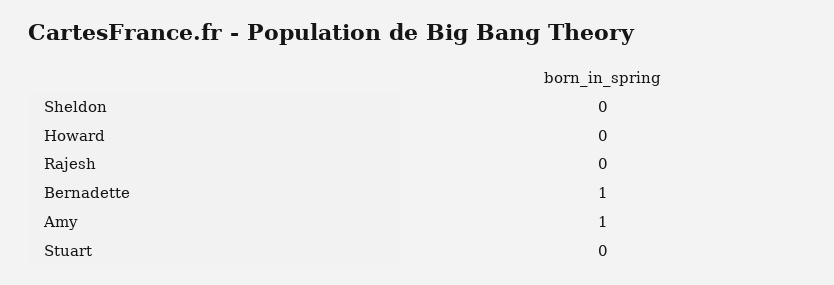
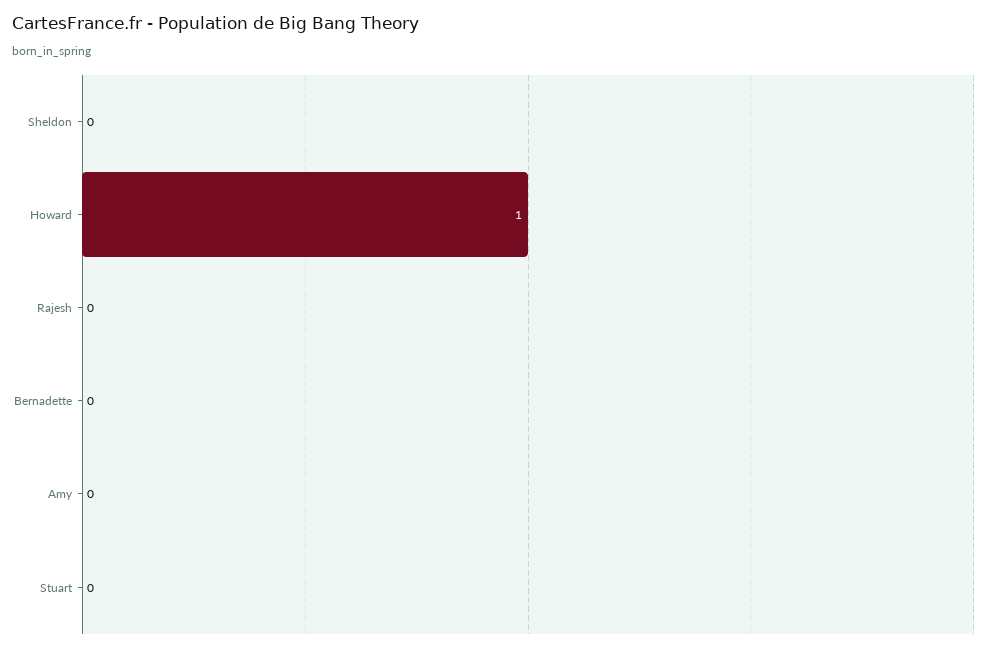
Howard: 0 -> 1
Bernadette: 1 -> 0
Amy: 1 -> 0

